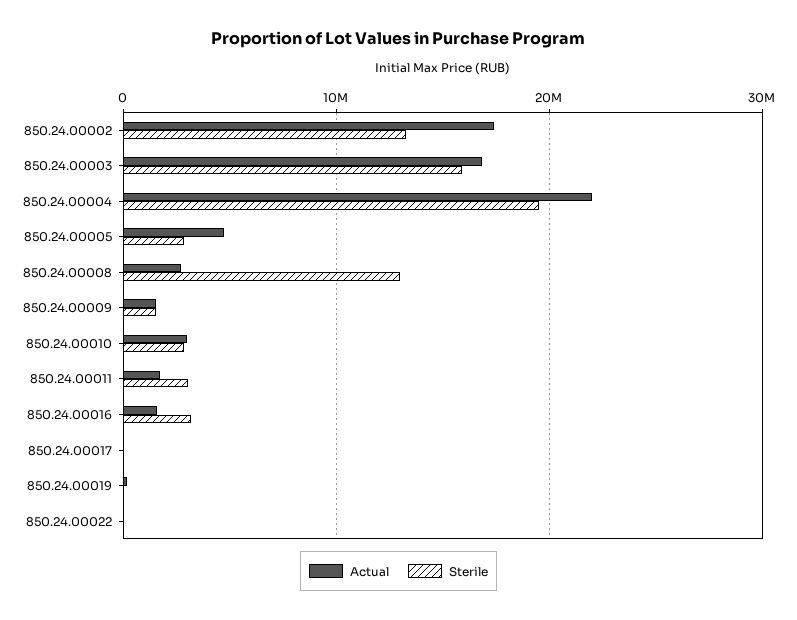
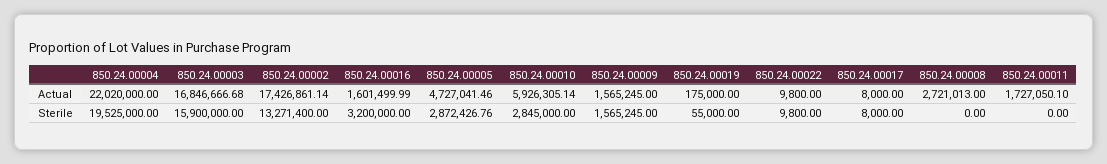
Sterile, 850.24.00008: 13000000 -> 0
Actual, 850.24.00010: 3000000 -> 5926305.14
Sterile, 850.24.00011: 3000000 -> 0

